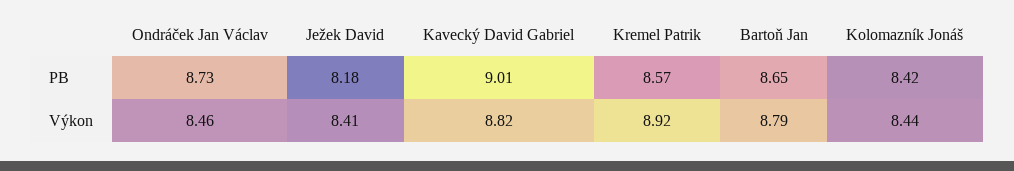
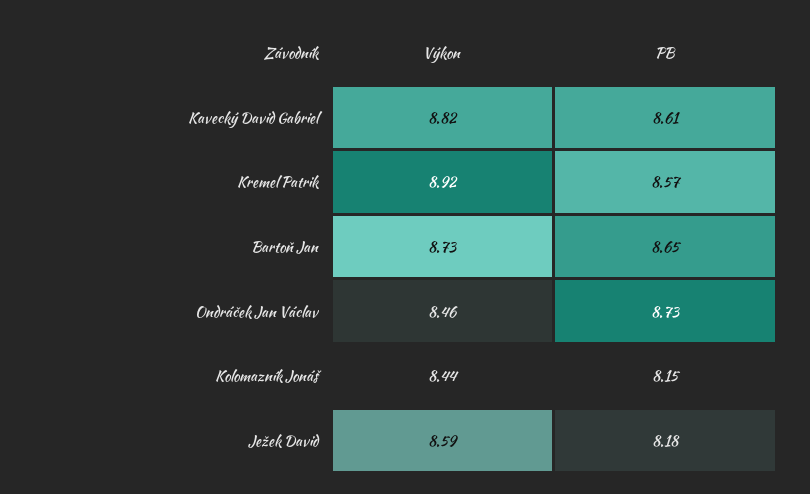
Kavecký David Gabriel, PB: 9.01 -> 8.61
Kolomazník Jonáš, PB: 8.42 -> 8.15
Ježek David, Výkon: 8.41 -> 8.59
Bartoň Jan, Výkon: 8.79 -> 8.73

